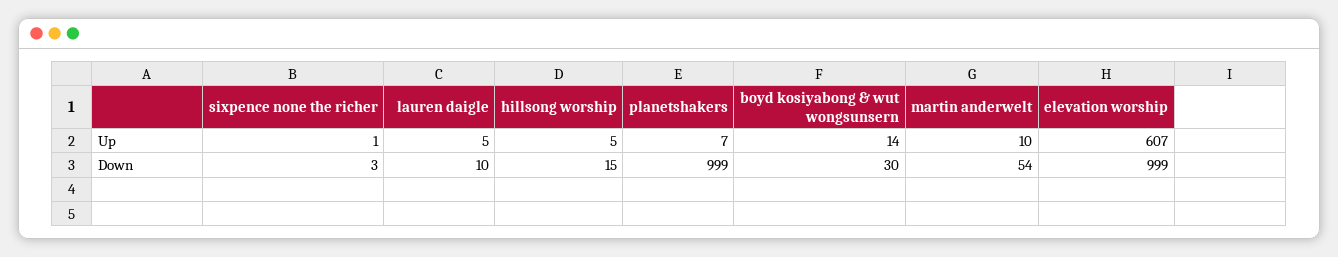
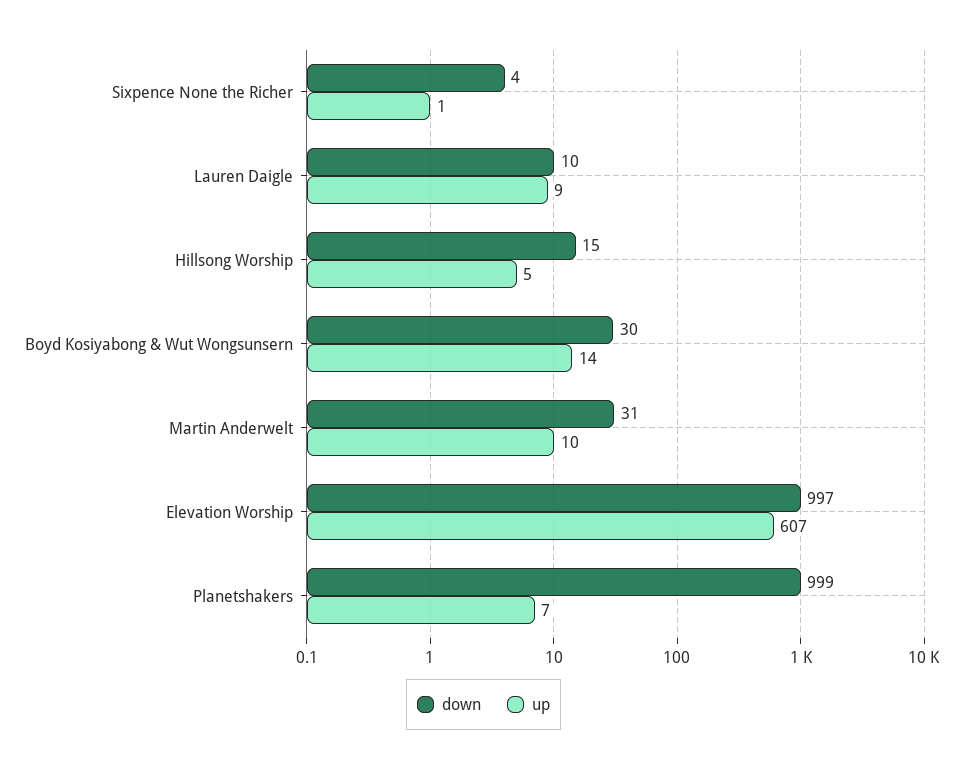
Up, lauren daigle: 5 -> 9
Down, sixpence none the richer: 3 -> 4
Down, martin anderwelt: 54 -> 31
Down, elevation worship: 999 -> 997

